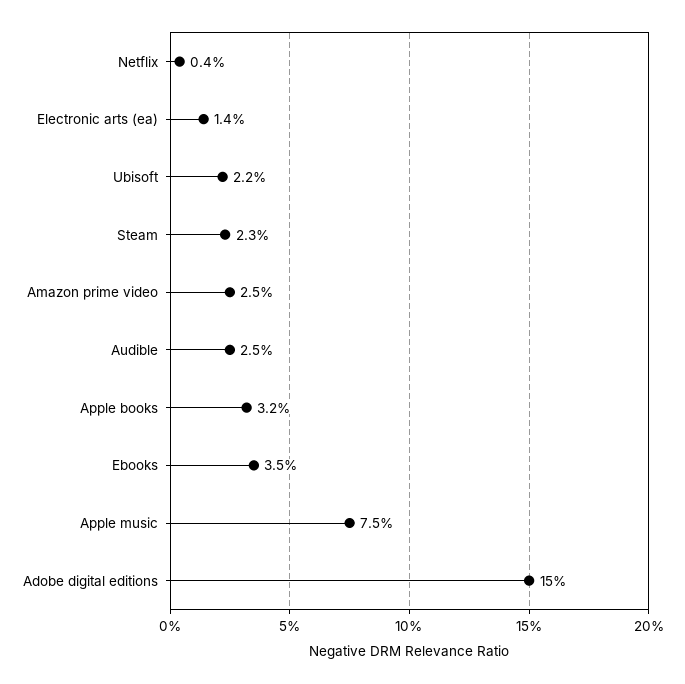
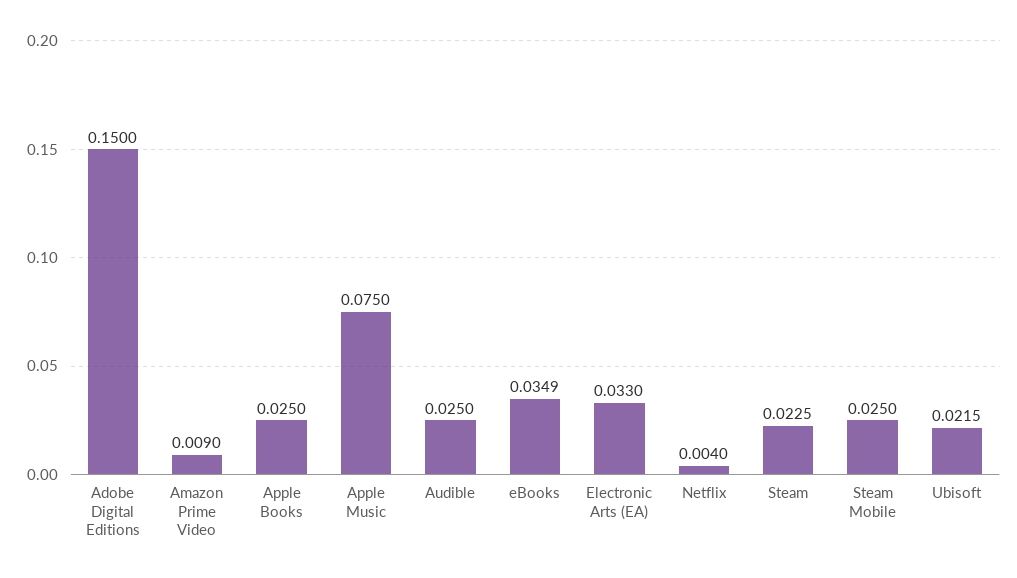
Electronic arts (ea): 0.014 -> 0.033
Amazon prime video: 0.025 -> 0.009
Apple books: 0.032 -> 0.025
Steam Mobile: none -> 0.025

